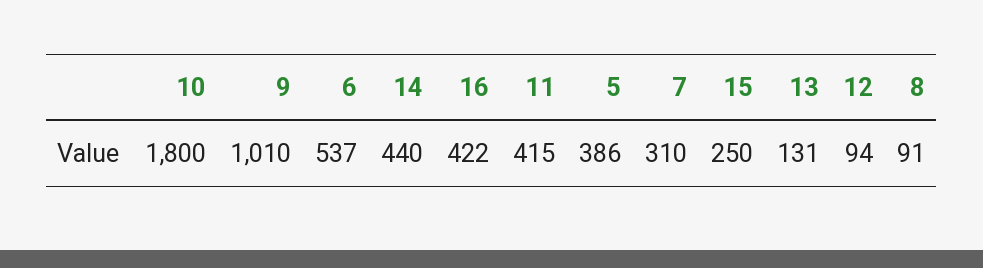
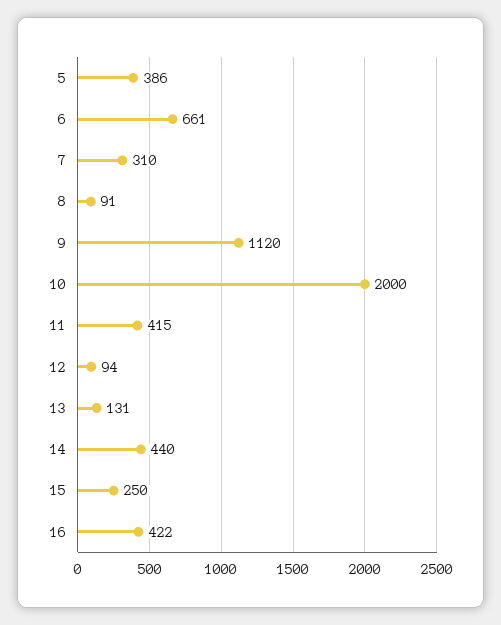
10: 1800 -> 2000
9: 1010 -> 1120
6: 537 -> 661

